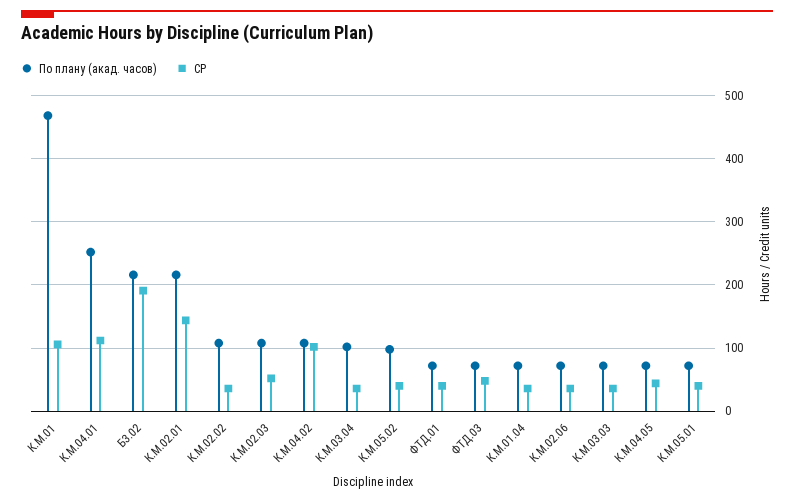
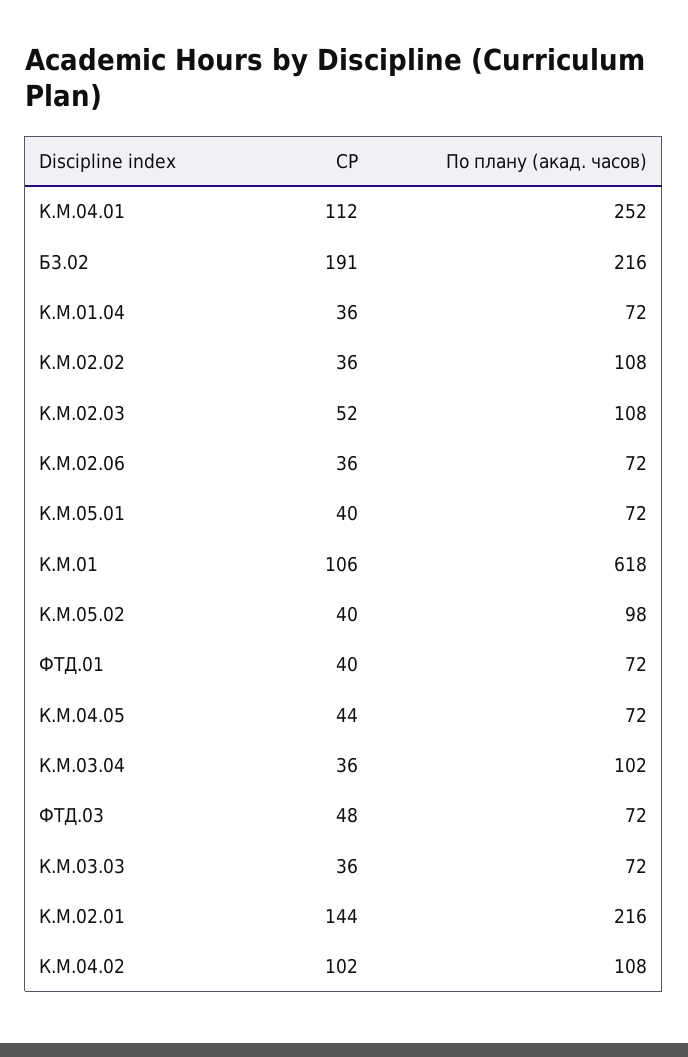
По плану (акад. часов), К.М.01: 470 -> 618

